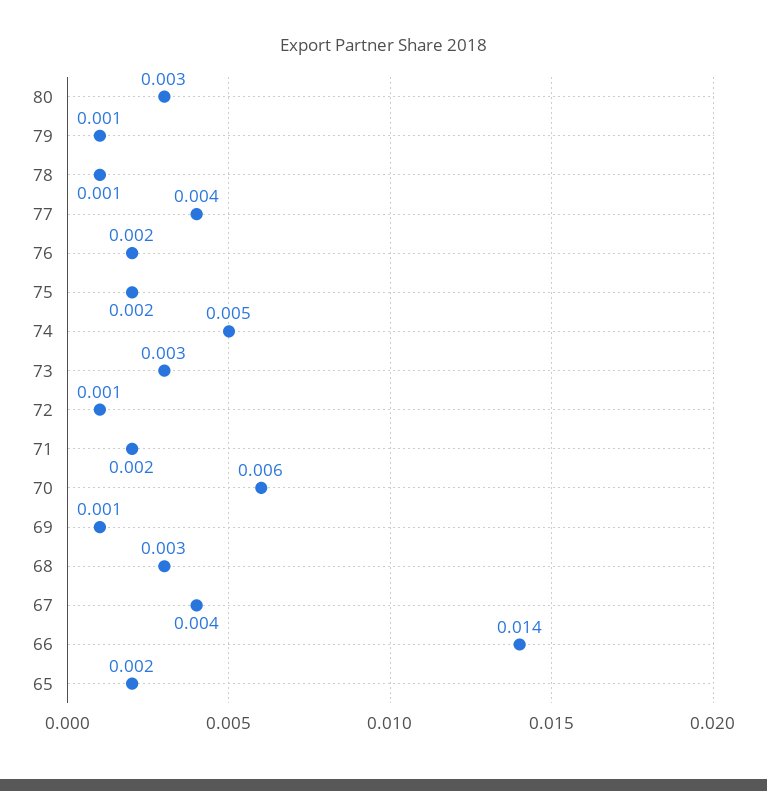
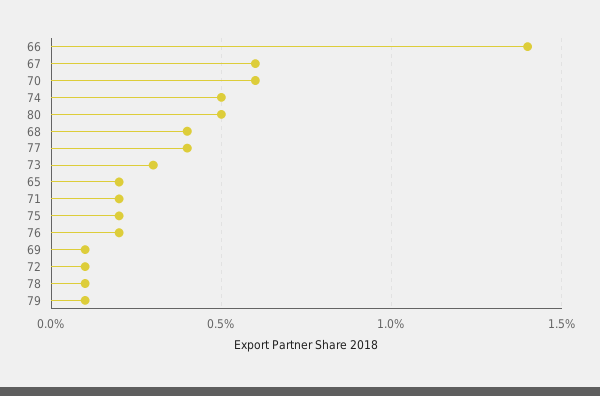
80: 0.003 -> 0.005
68: 0.003 -> 0.004
67: 0.004 -> 0.006

